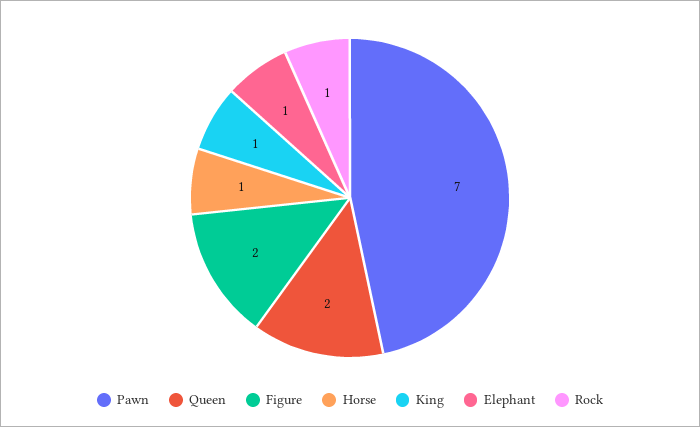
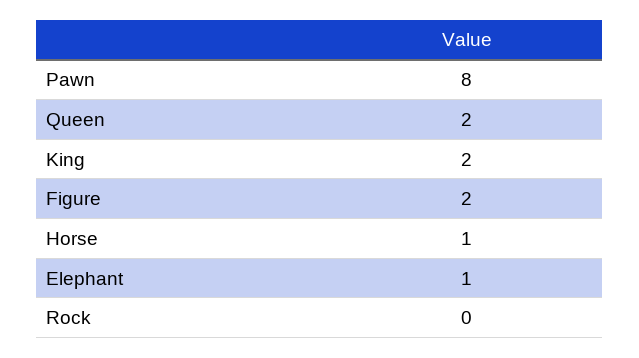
Pawn: 7 -> 8
King: 1 -> 2
Rock: 1 -> 0

